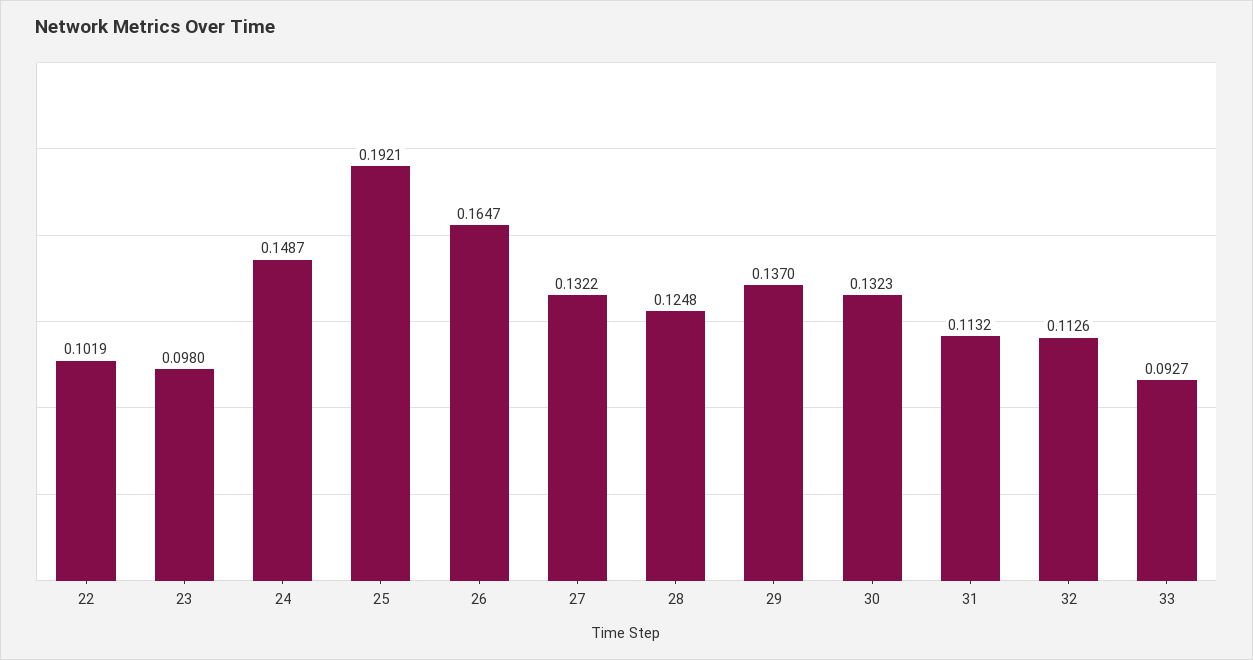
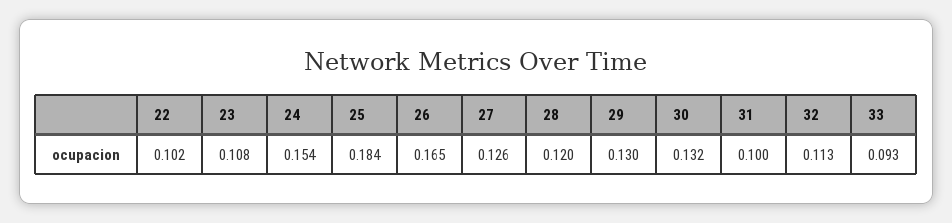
23: 0.098 -> 0.108
24: 0.1487 -> 0.154
25: 0.1921 -> 0.184
27: 0.1322 -> 0.126
28: 0.1248 -> 0.12
29: 0.137 -> 0.13
31: 0.1132 -> 0.1

